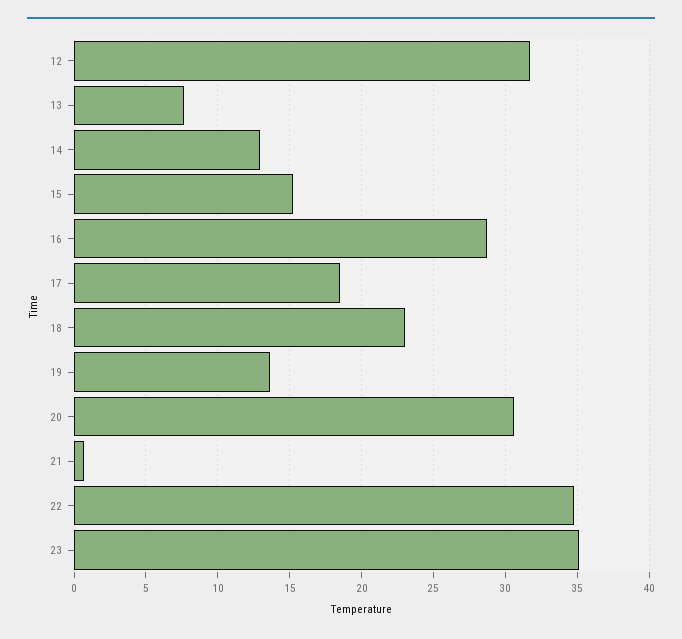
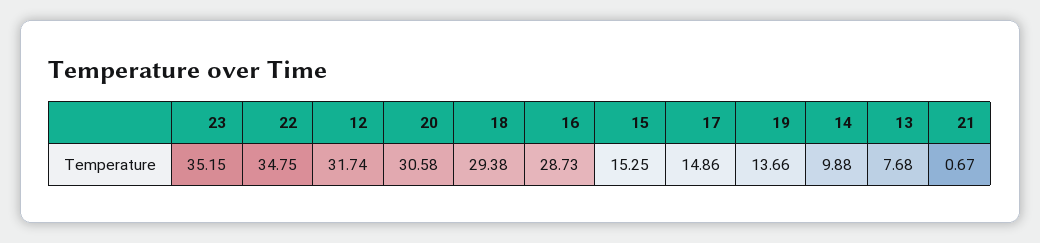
14: 13 -> 9.88
17: 18.5 -> 14.86
18: 23 -> 29.38

